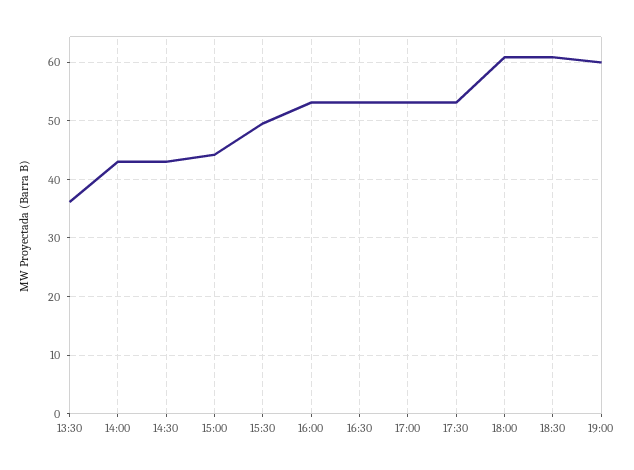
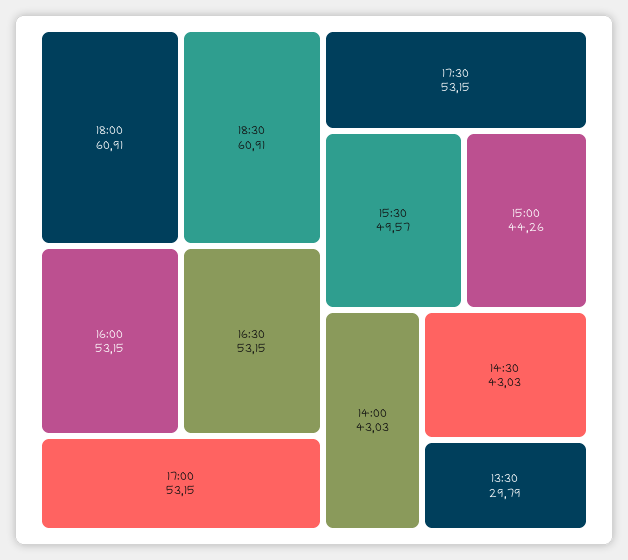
13:30: 36 -> 29.79
19:00: 60 -> none

